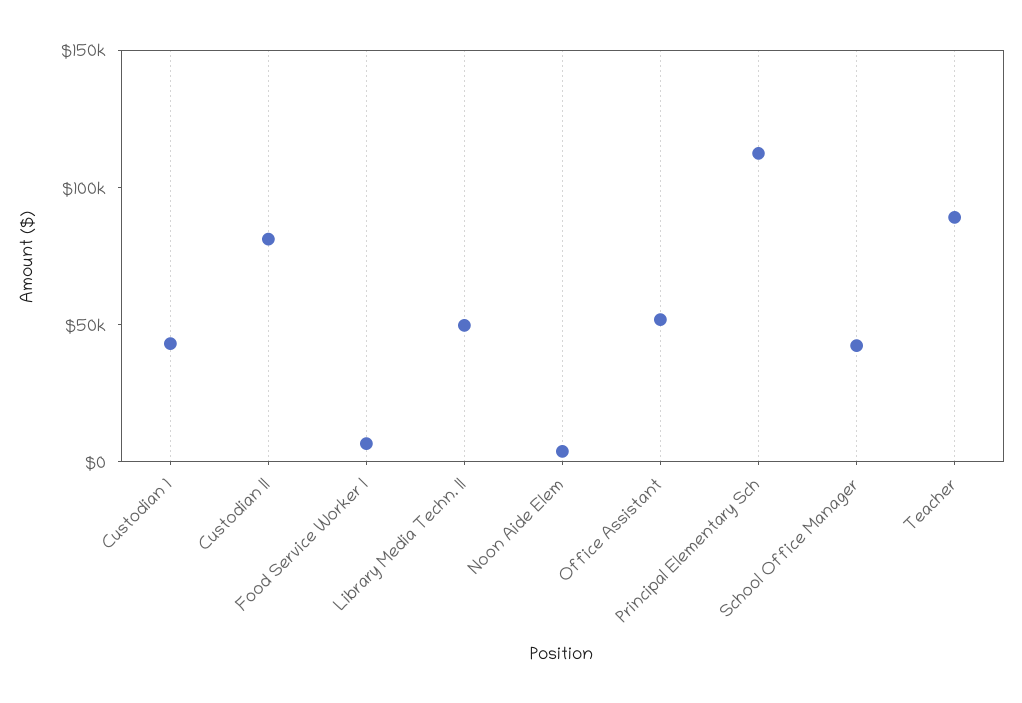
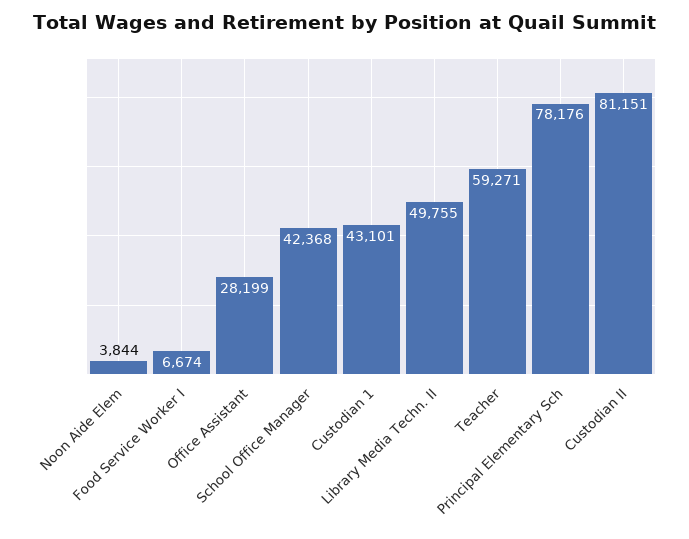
Office Assistant: 50000 -> 28199
Principal Elementary Sch: 110000 -> 78176
Teacher: 90000 -> 59271

